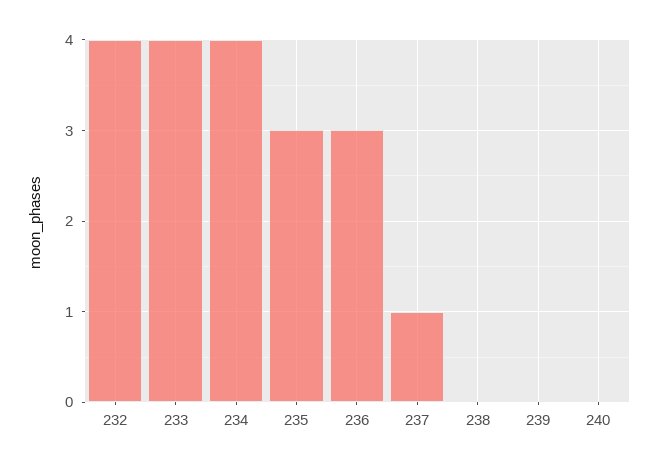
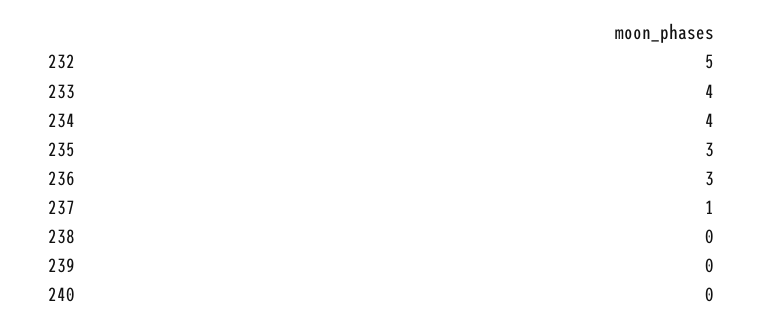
232: 4 -> 5

